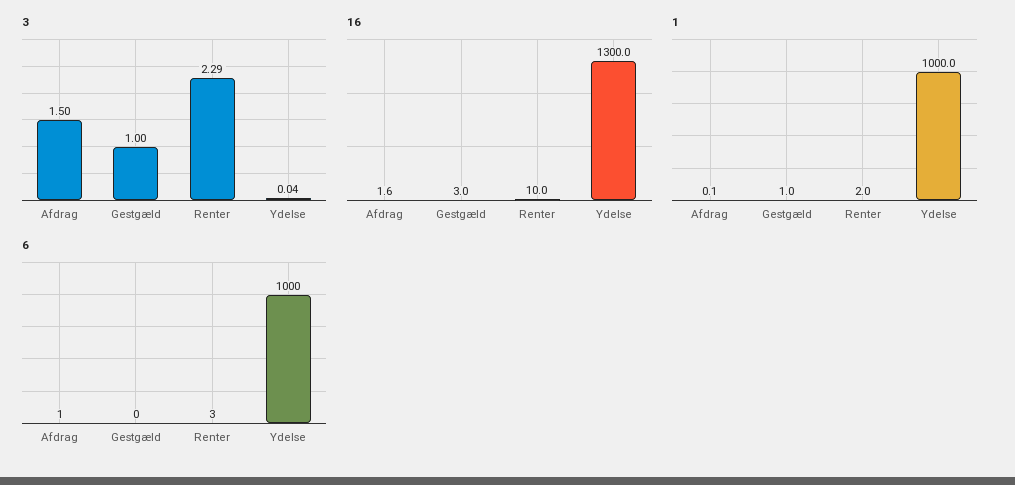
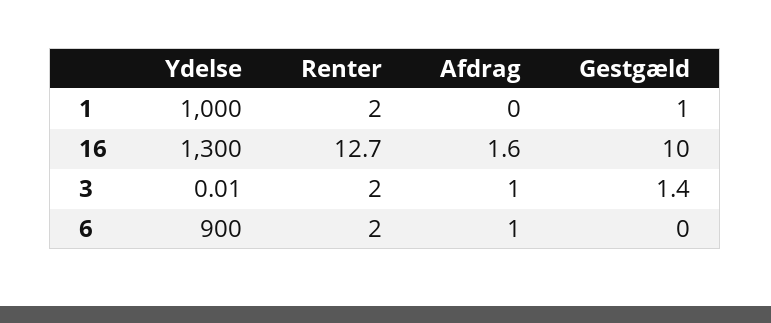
3, Afdrag: 1.5 -> 1
3, Gestgæld: 1 -> 1.4
3, Renter: 2.29 -> 2
3, Ydelse: 0.04 -> 0.01
16, Gestgæld: 3 -> 10
16, Renter: 10 -> 12.7
1, Afdrag: 0.1 -> 0
6, Renter: 3 -> 2
6, Ydelse: 1000 -> 900

